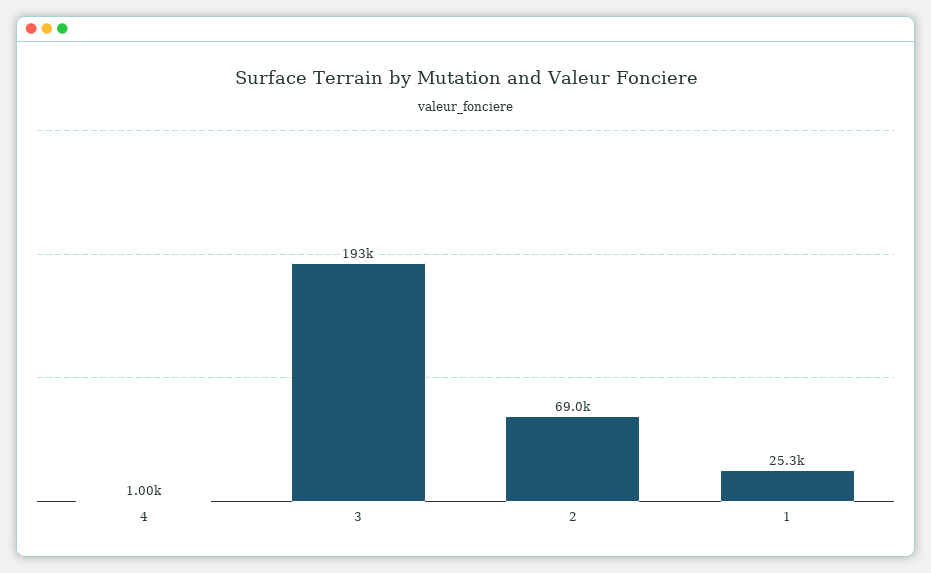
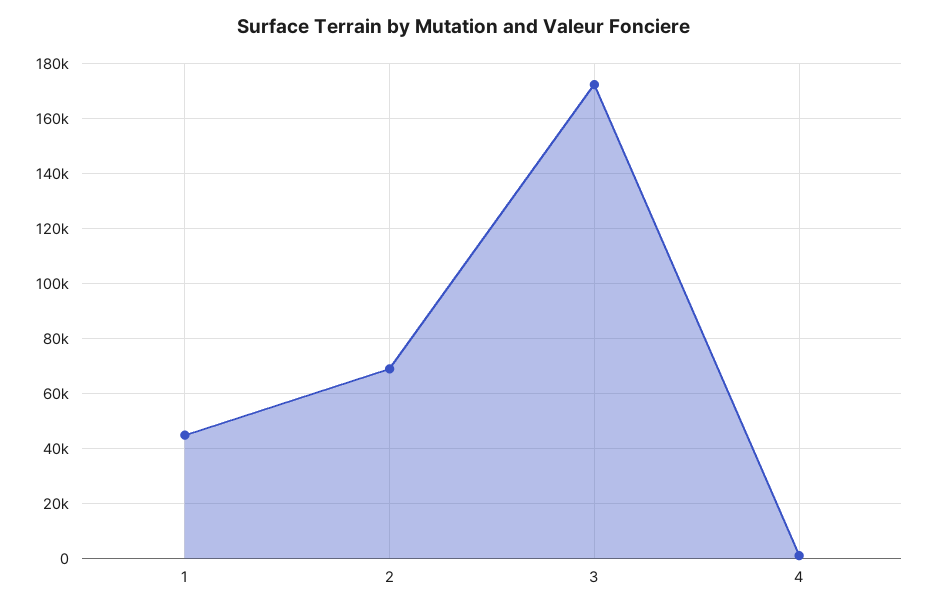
3: 193000 -> 172500
1: 25300 -> 45000

